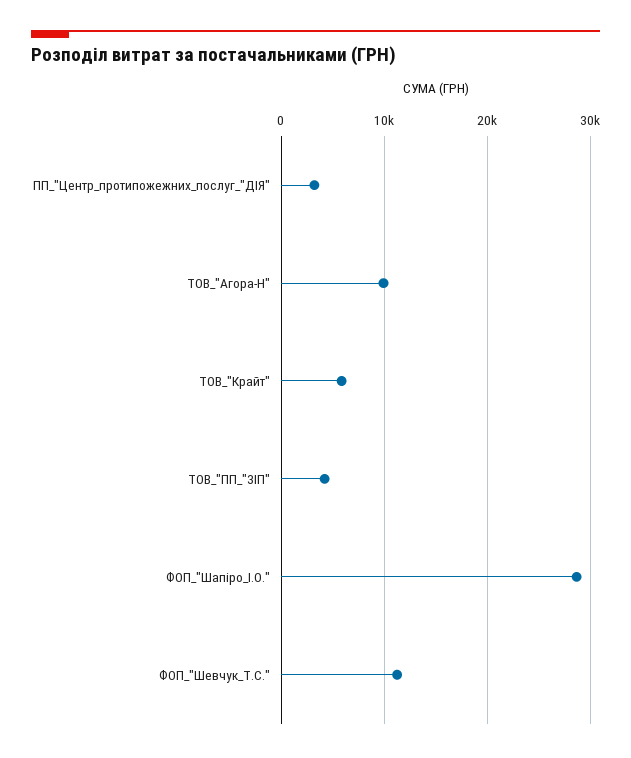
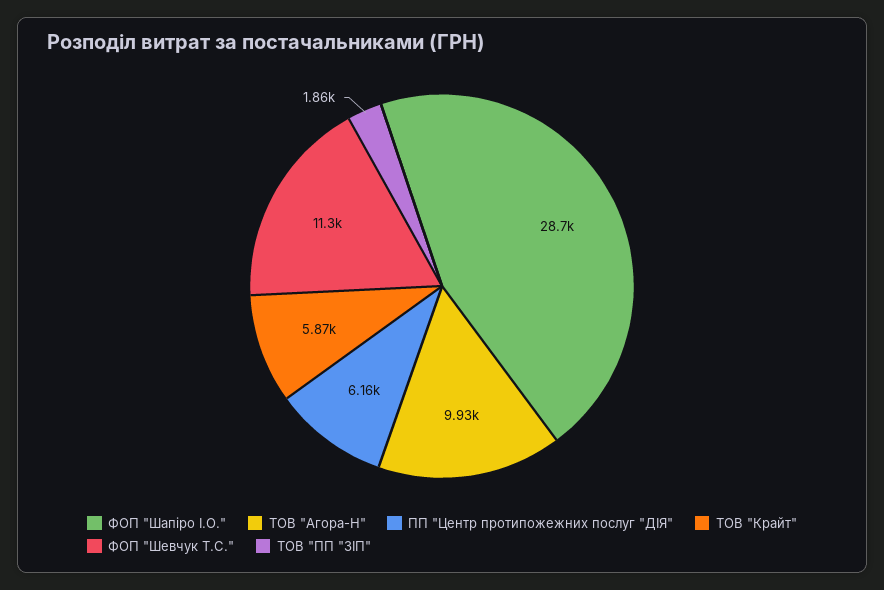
ПП_"Центр_протипожежних_послуг_"ДІЯ": 3000 -> 6160
ТОВ_"ПП_"ЗІП": 4000 -> 1860

